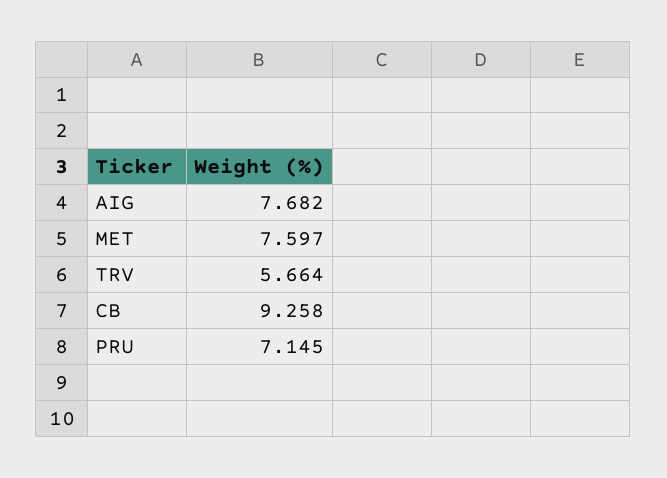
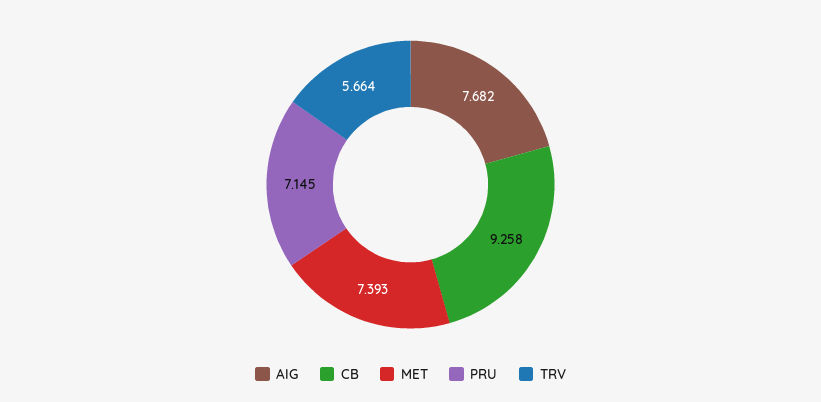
MET: 7.597 -> 7.393

